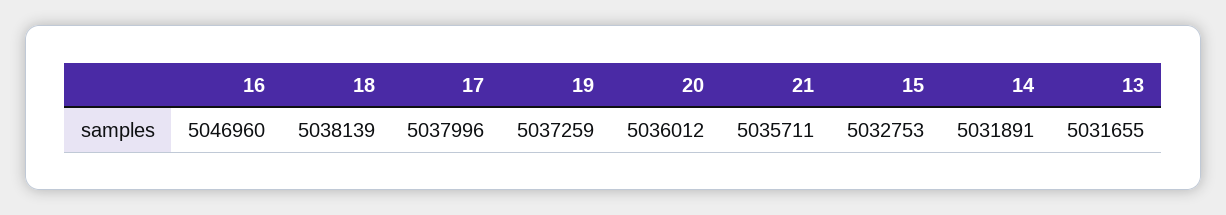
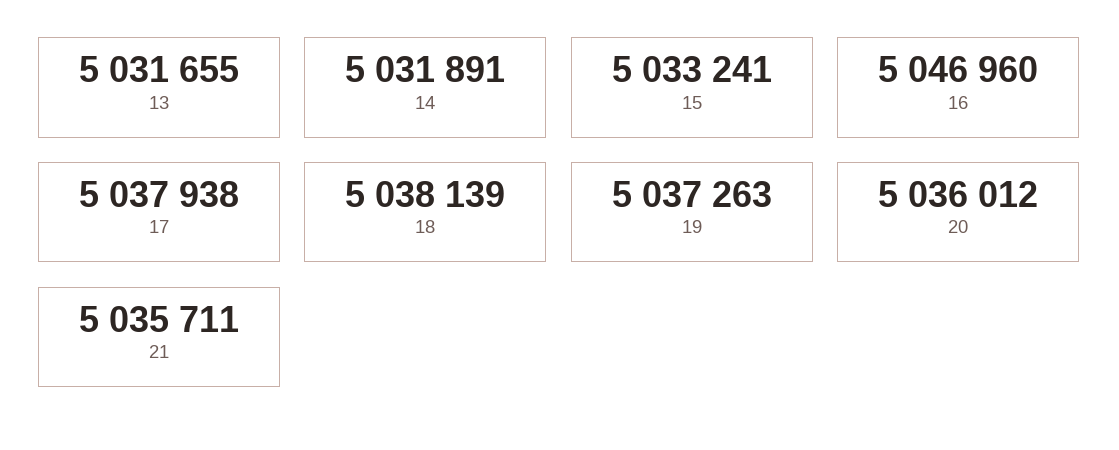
17: 5037996 -> 5037938
19: 5037259 -> 5037263
15: 5032753 -> 5033241

